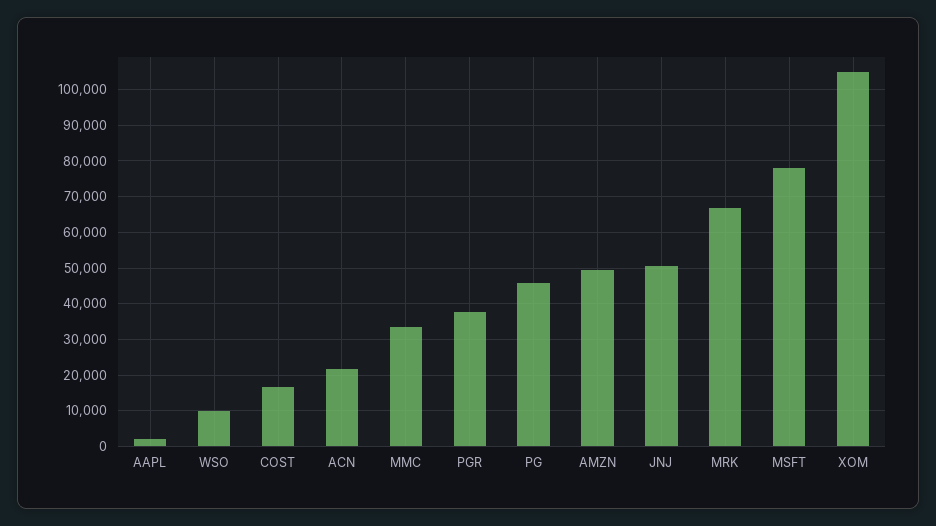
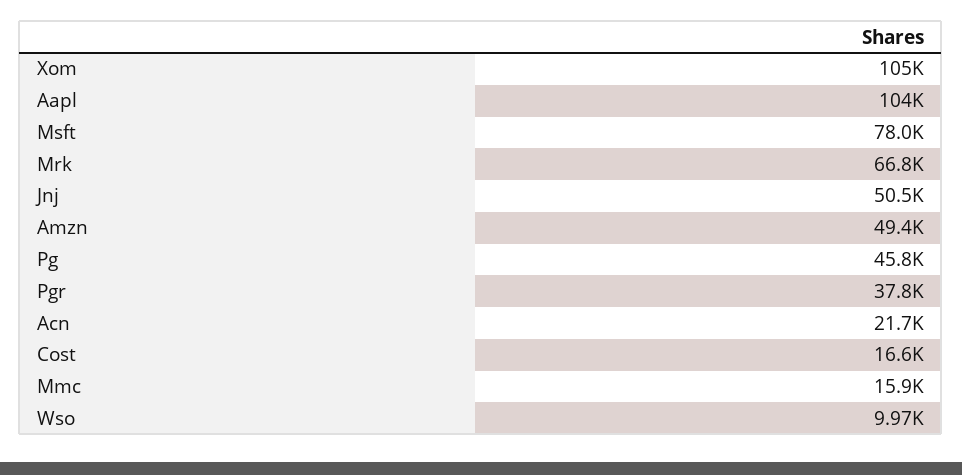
AAPL: 2000 -> 104000
MMC: 34000 -> 15900

